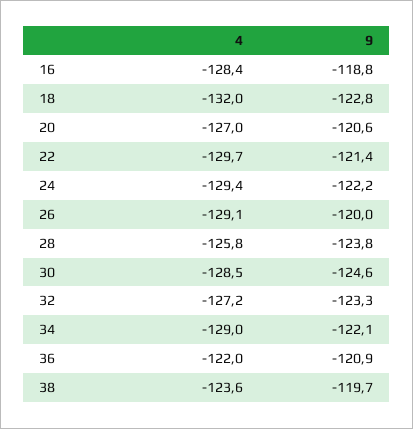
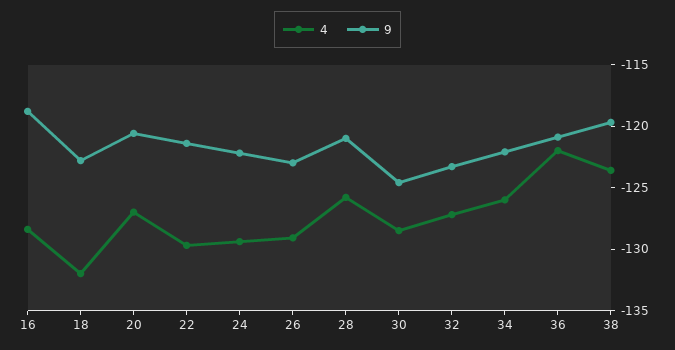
9, 26: -120 -> -123
9, 28: -123.8 -> -121
4, 34: -129 -> -126

